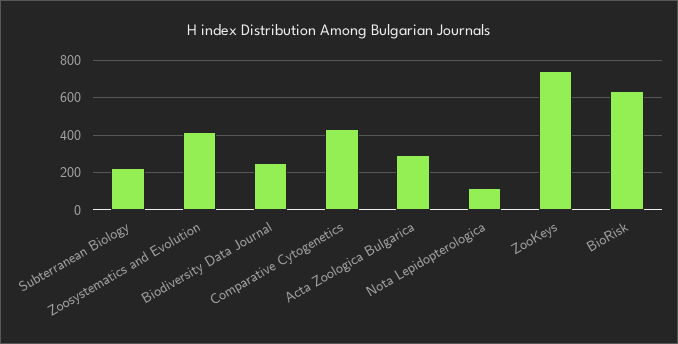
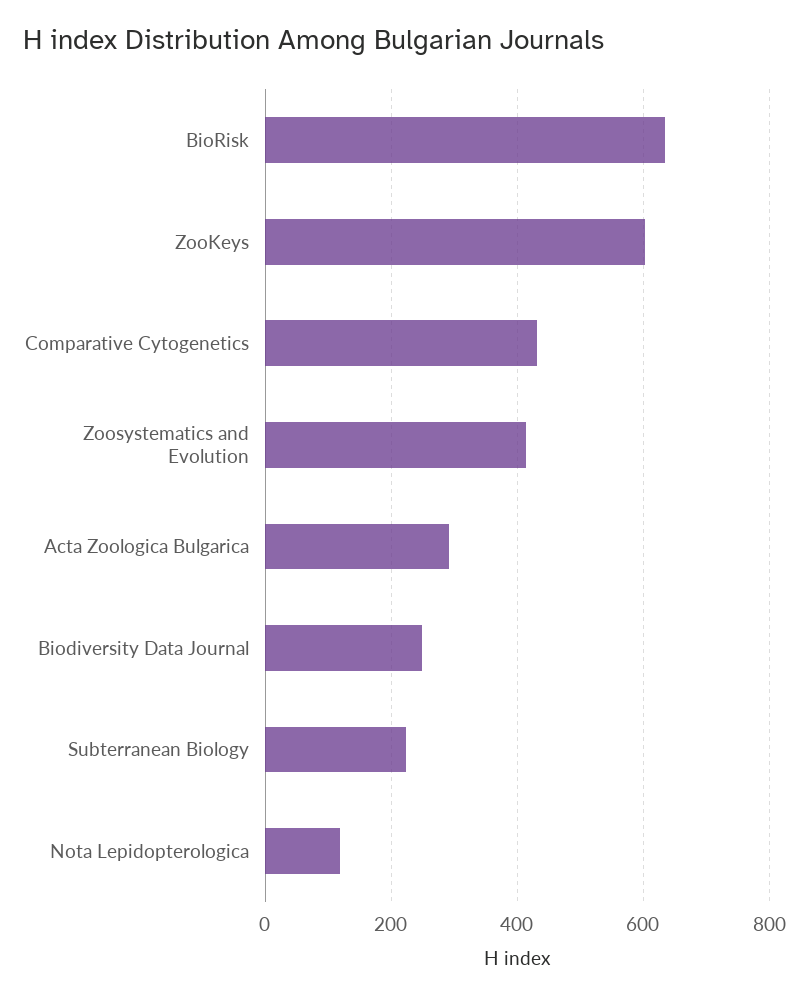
ZooKeys: 750 -> 600

